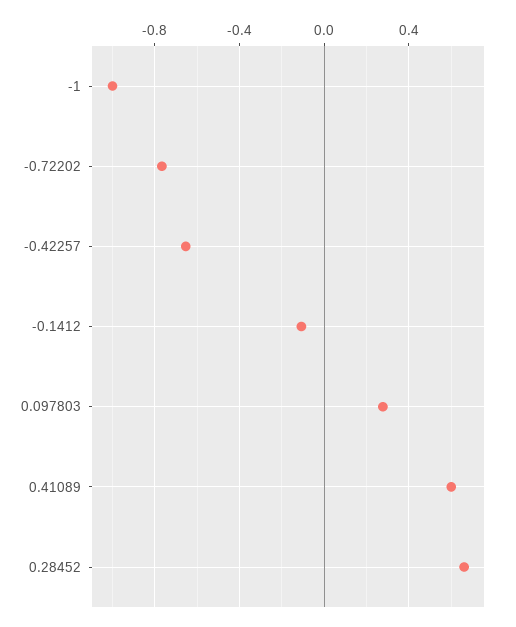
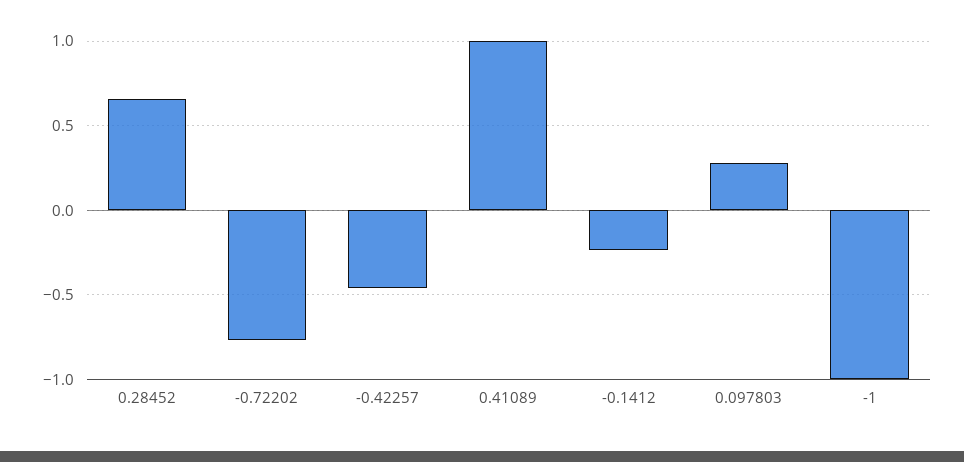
-0.42257: -0.65 -> -0.45
-0.1412: -0.1 -> -0.25
0.41089: 0.6 -> 1

